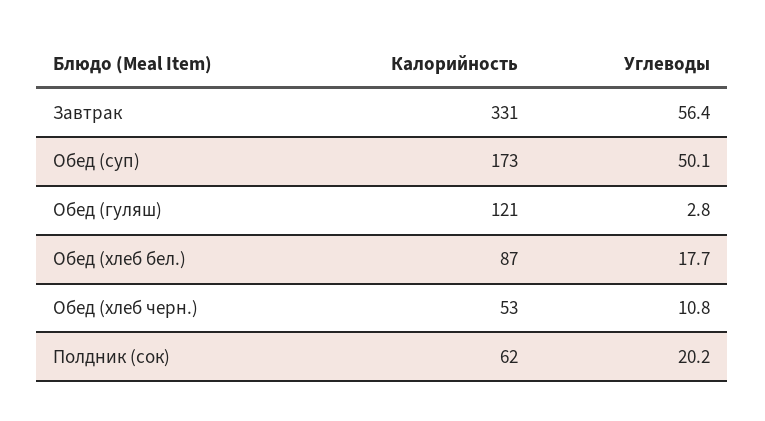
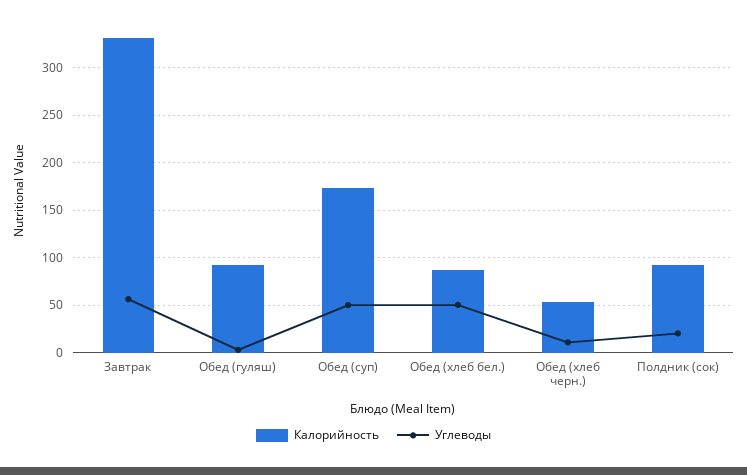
Калорийность, Обед (гуляш): 121 -> 90
Углеводы, Обед (хлеб бел.): 17.7 -> 50
Калорийность, Полдник (сок): 62 -> 90

